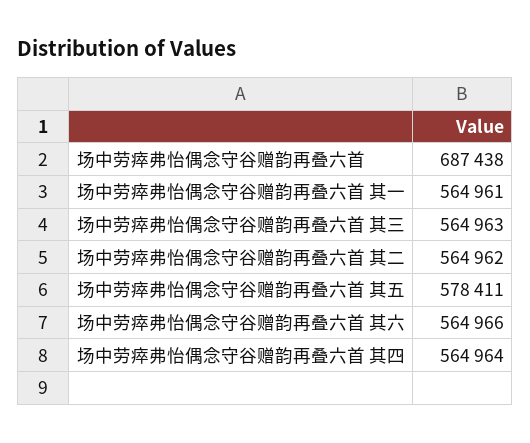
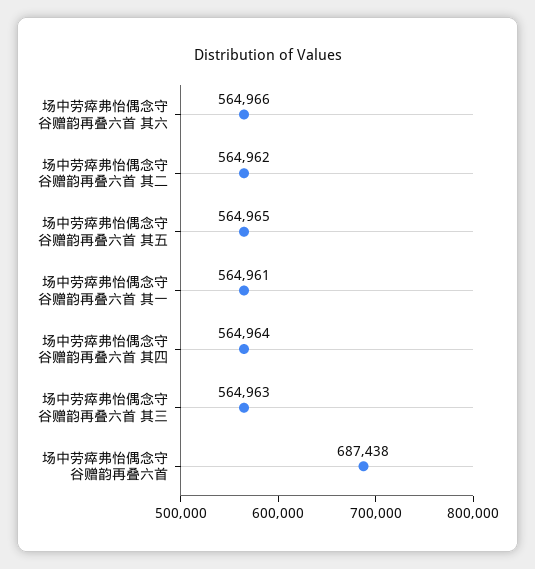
场中劳瘁弗怡偶念守谷赠韵再叠六首 其五: 578411 -> 564965

